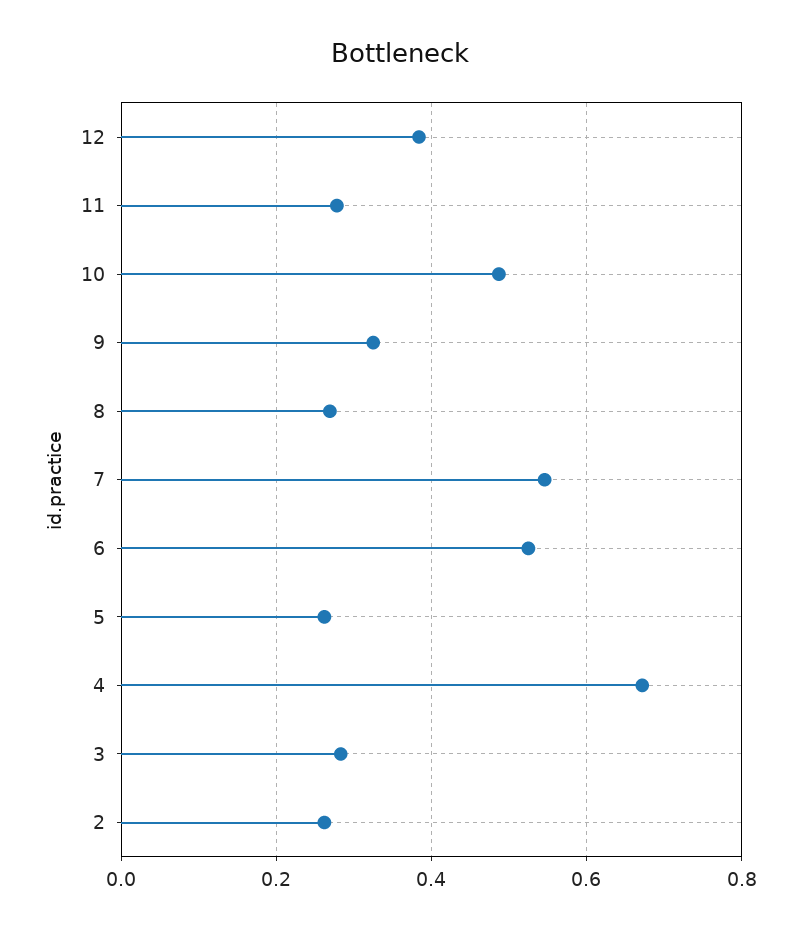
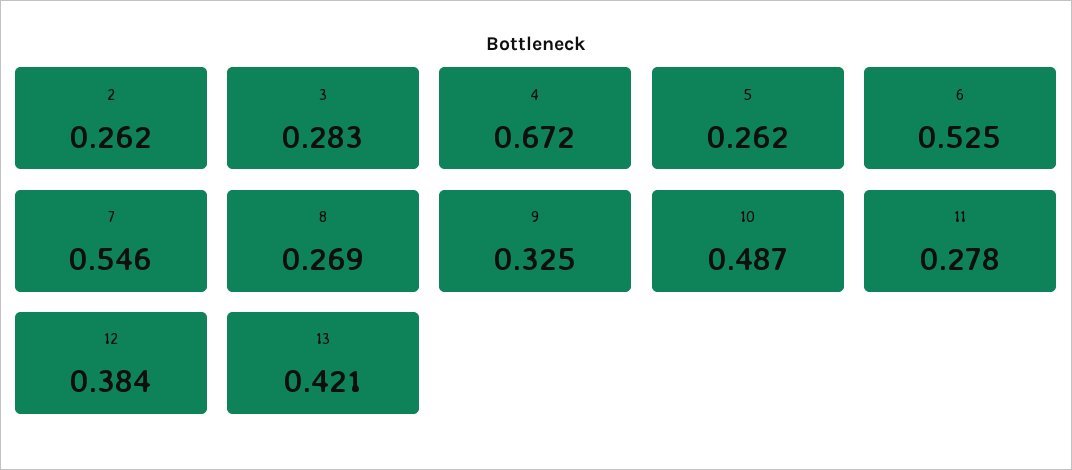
13: none -> 0.421

